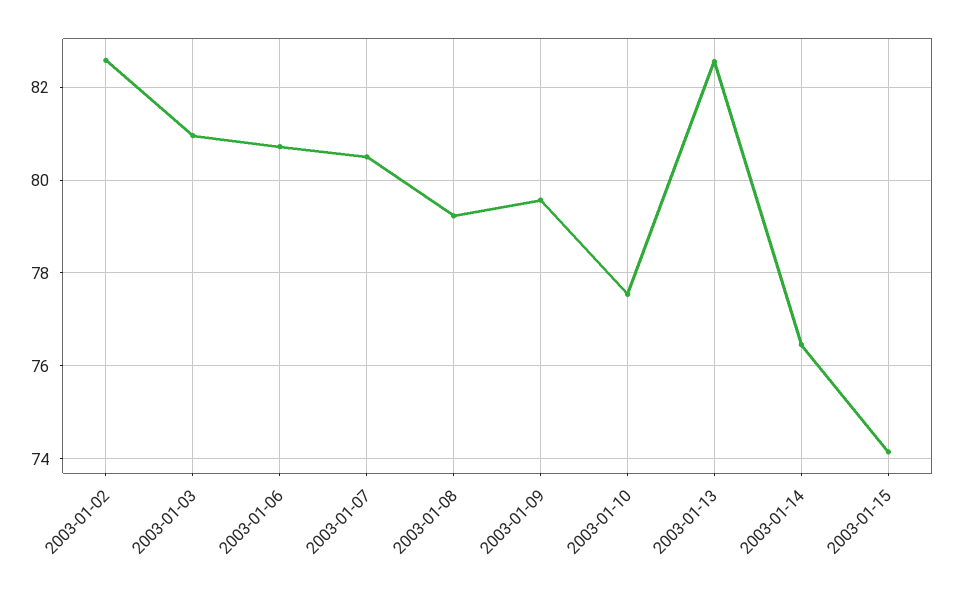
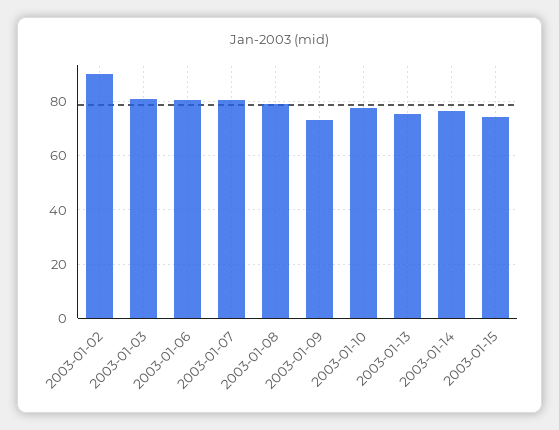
2003-01-02: 82.6 -> 90
2003-01-09: 79.6 -> 72.5
2003-01-13: 82.6 -> 75

